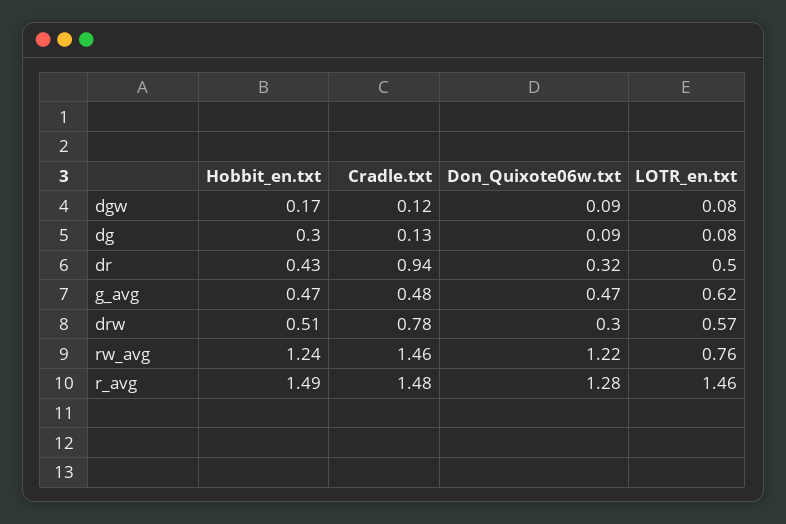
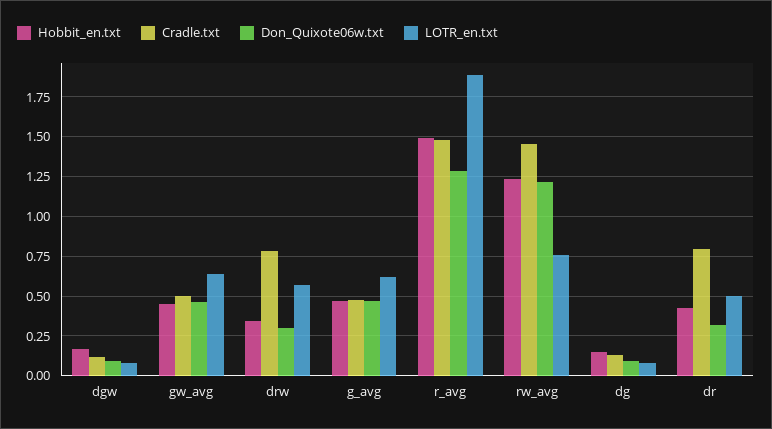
Hobbit_en.txt, dg: 0.3 -> 0.15
Cradle.txt, dr: 0.94 -> 0.8
Hobbit_en.txt, drw: 0.51 -> 0.35
LOTR_en.txt, r_avg: 1.46 -> 1.9
Hobbit_en.txt, gw_avg: none -> 0.45
Cradle.txt, gw_avg: none -> 0.5
Don_Quixote06w.txt, gw_avg: none -> 0.45
LOTR_en.txt, gw_avg: none -> 0.65

